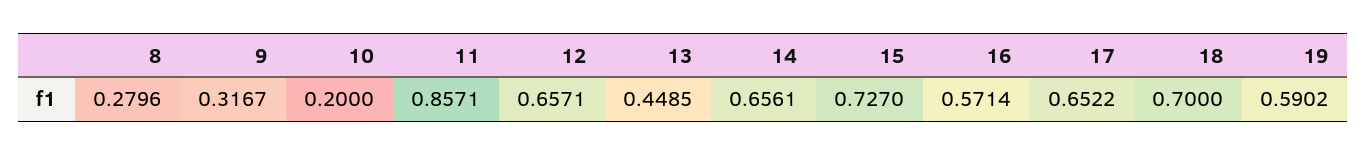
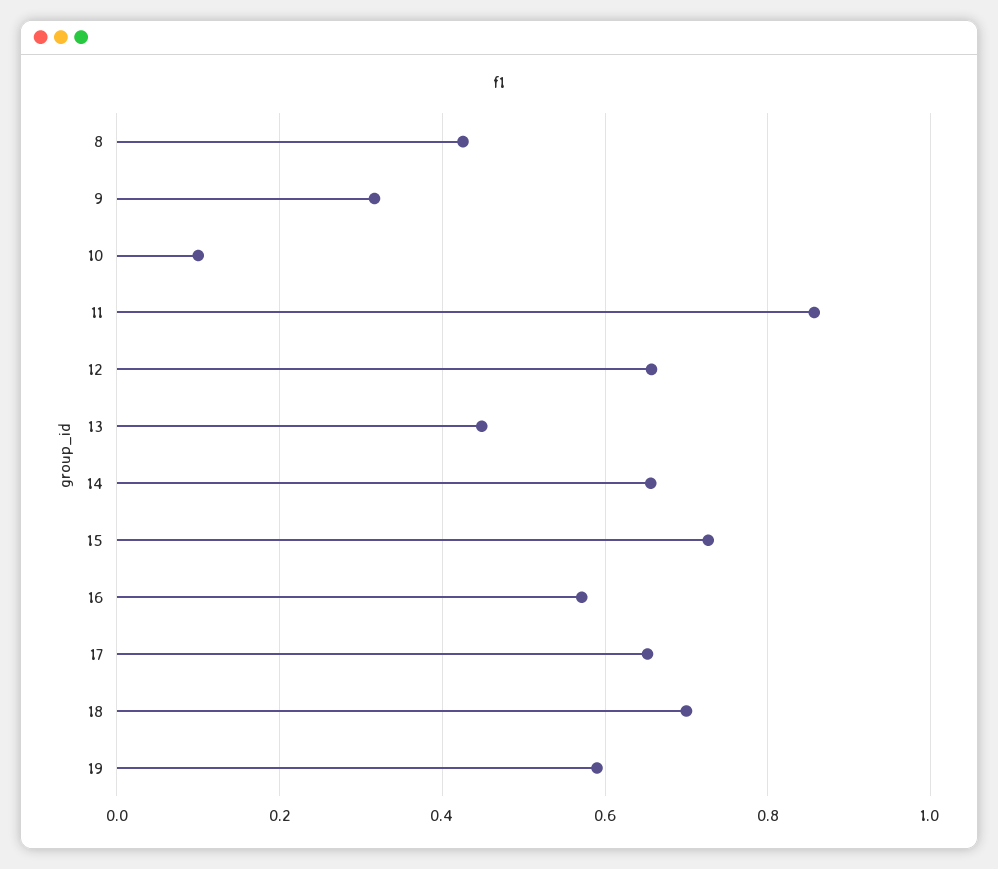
8: 0.2796 -> 0.42
10: 0.2 -> 0.1

